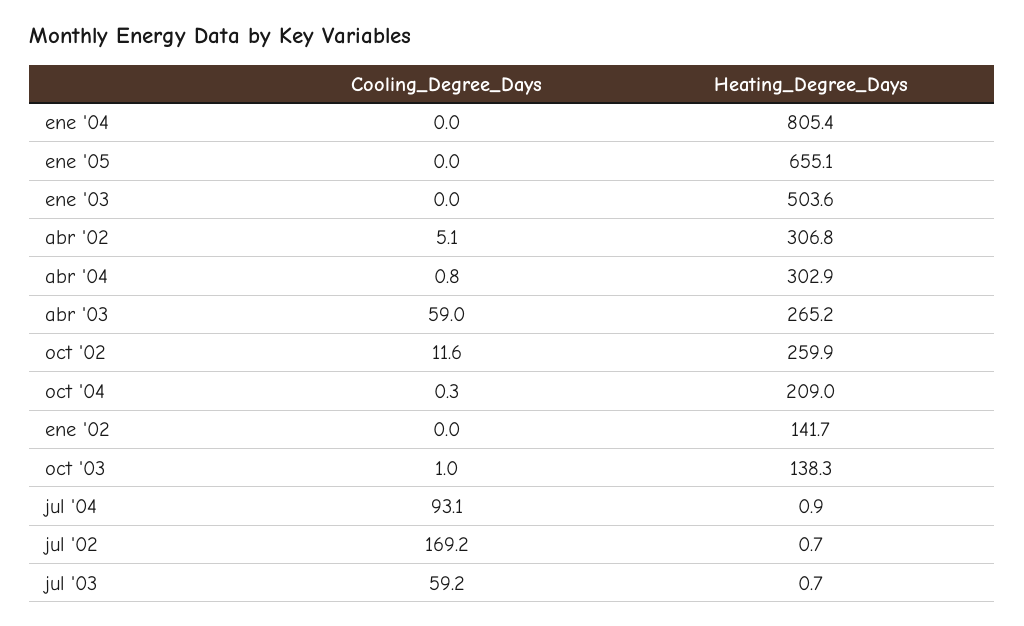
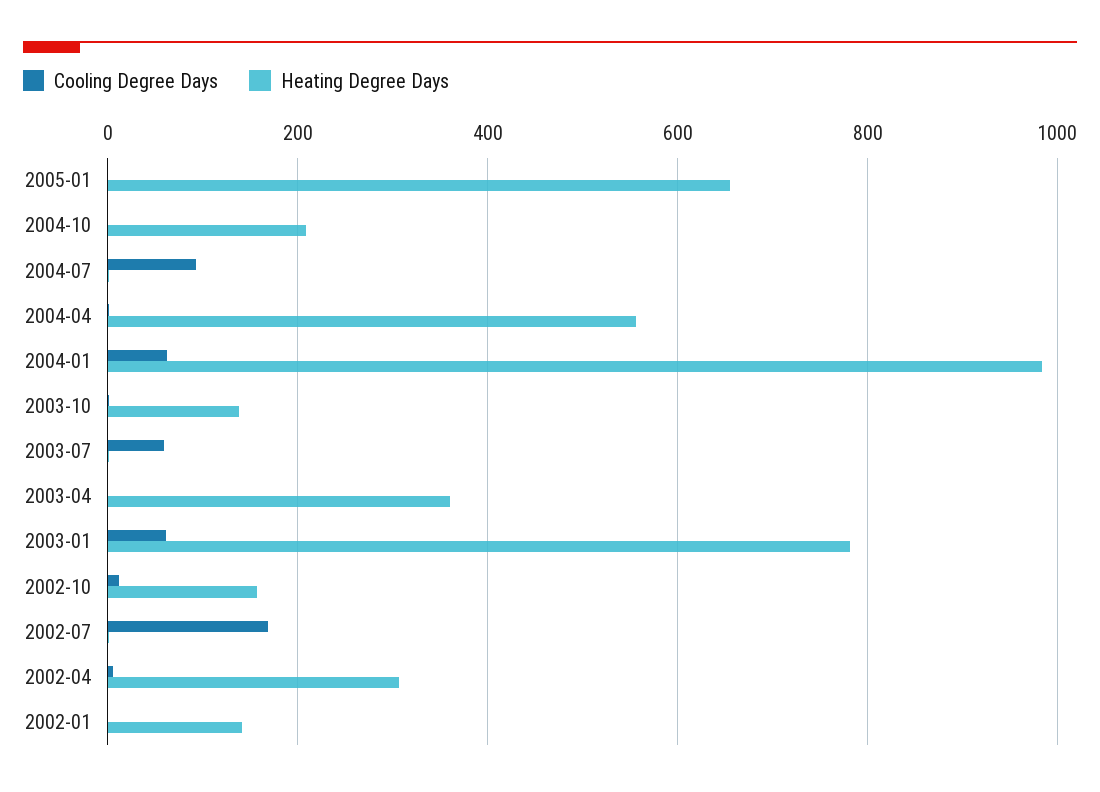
Cooling_Degree_Days, ene '04: 0 -> 60
Heating_Degree_Days, ene '04: 805.4 -> 980
Cooling_Degree_Days, ene '03: 0 -> 60
Heating_Degree_Days, ene '03: 503.6 -> 780
Heating_Degree_Days, abr '04: 302.9 -> 560
Cooling_Degree_Days, abr '03: 59 -> 0
Heating_Degree_Days, abr '03: 265.2 -> 360
Heating_Degree_Days, oct '02: 259.9 -> 160

